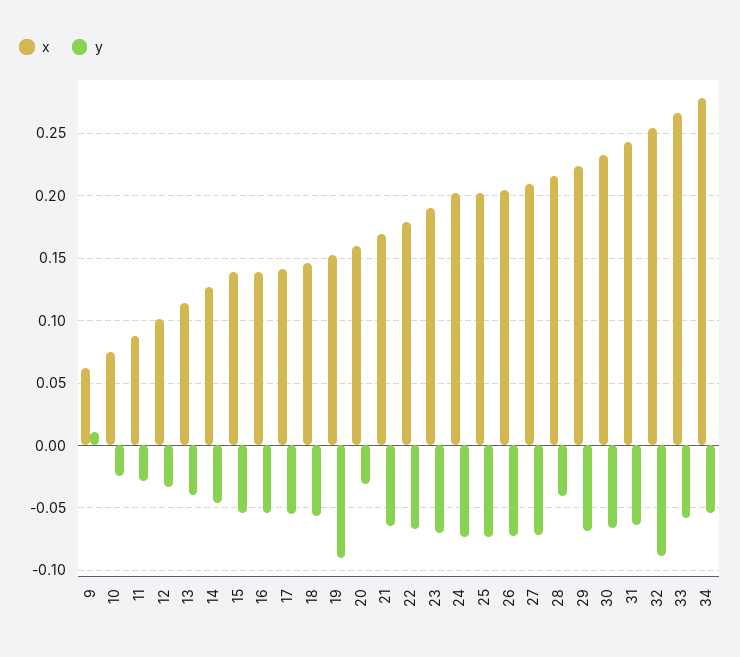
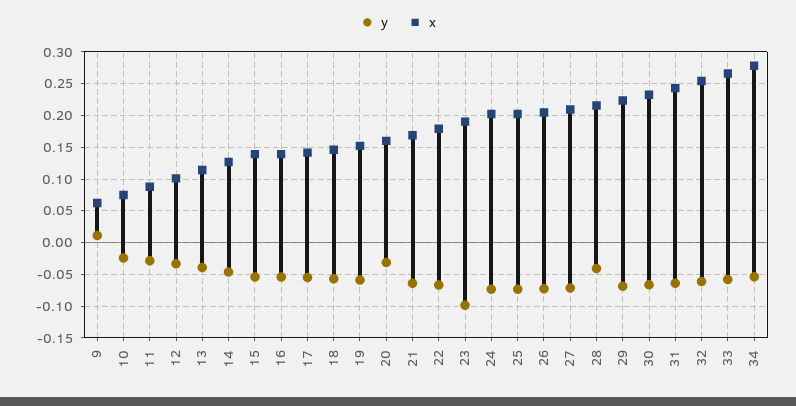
y, 19: -0.09 -> -0.06
y, 23: -0.07 -> -0.1
y, 32: -0.09 -> -0.06

